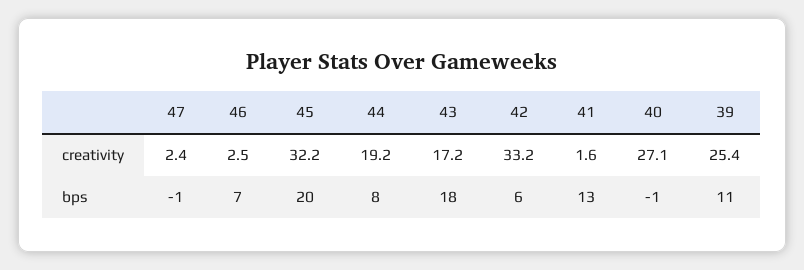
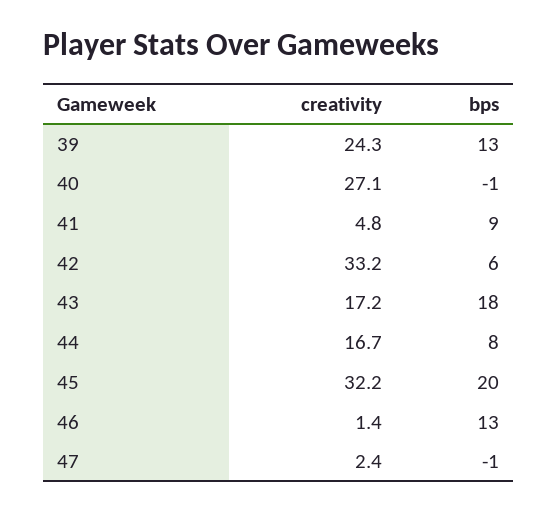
46, creativity: 2.5 -> 1.4
44, creativity: 19.2 -> 16.7
41, creativity: 1.6 -> 4.8
39, creativity: 25.4 -> 24.3
46, bps: 7 -> 13
41, bps: 13 -> 9
39, bps: 11 -> 13

